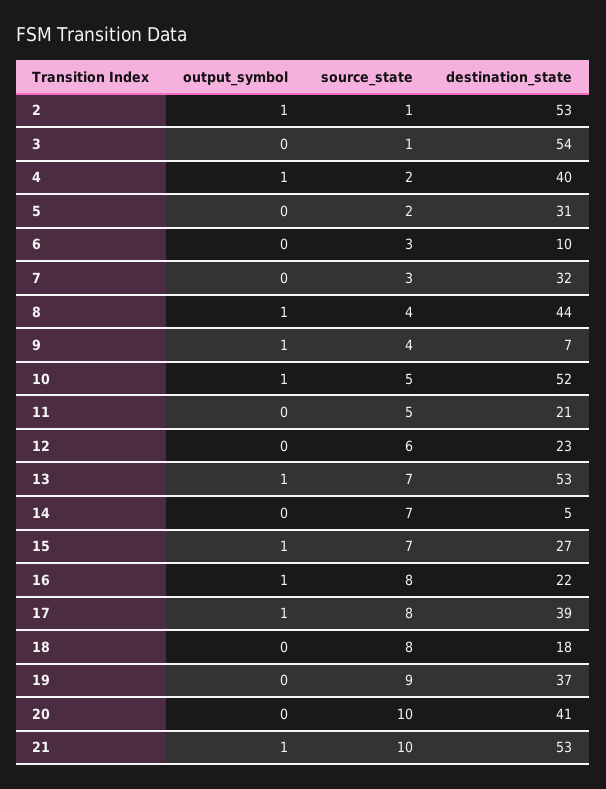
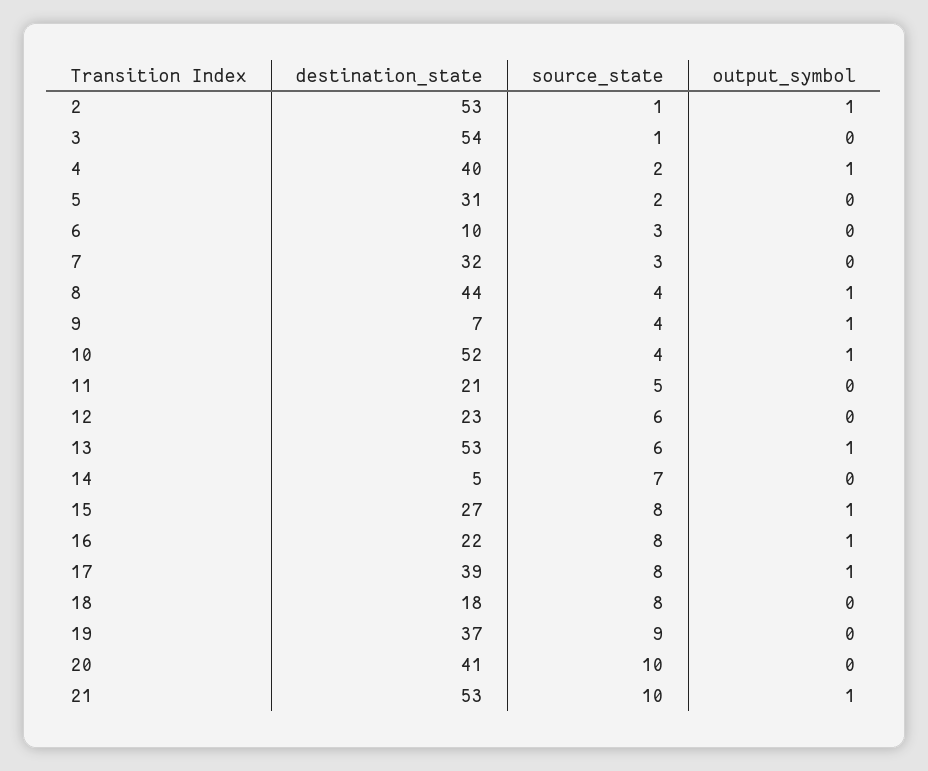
source_state, 10: 5 -> 4
source_state, 13: 7 -> 6
source_state, 15: 7 -> 8

